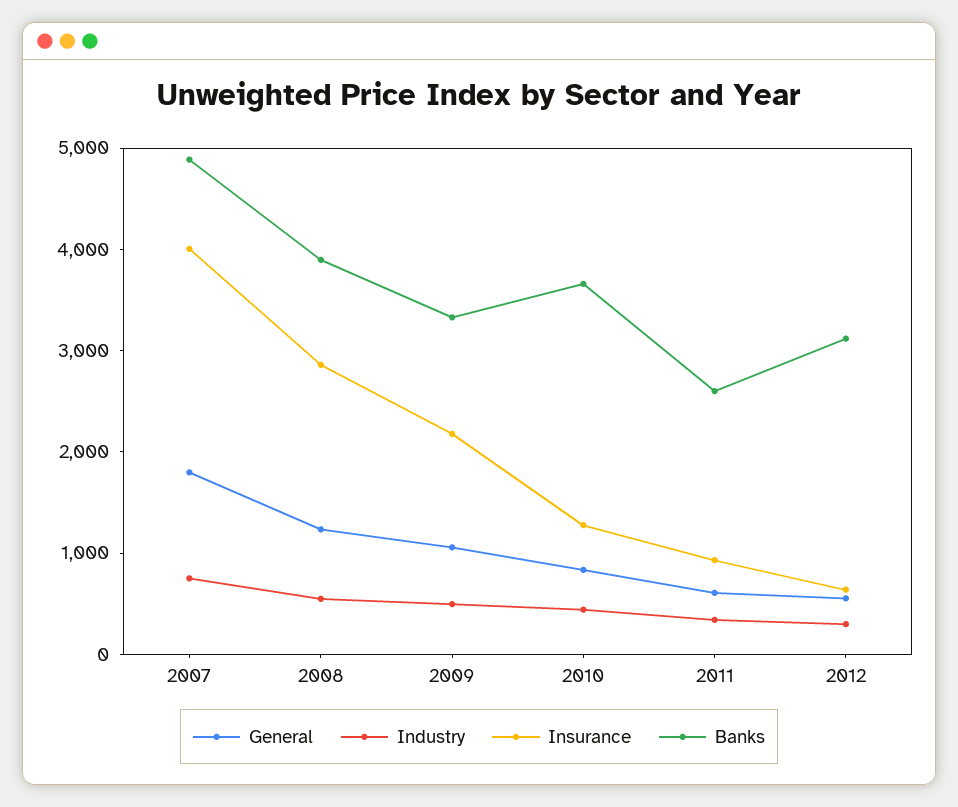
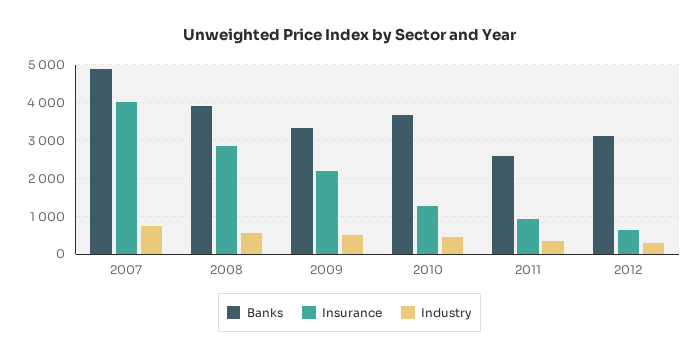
General, 2007: 1800 -> none
General, 2008: 1200 -> none
General, 2009: 1000 -> none
General, 2010: 800 -> none
General, 2011: 600 -> none
General, 2012: 600 -> none

